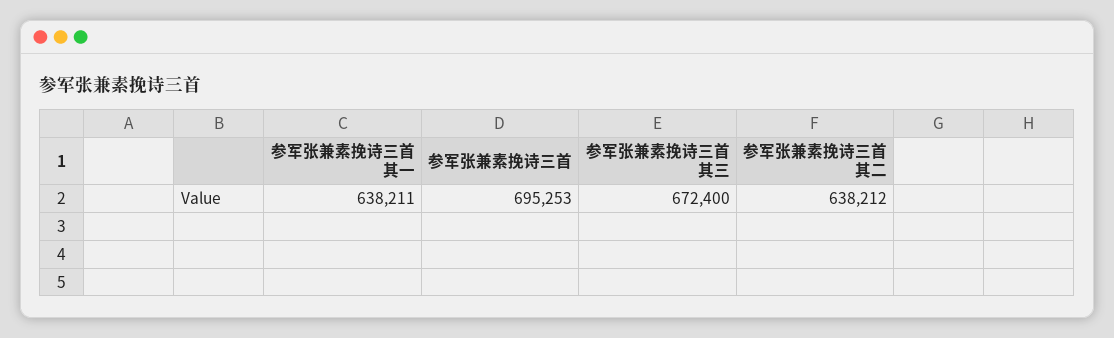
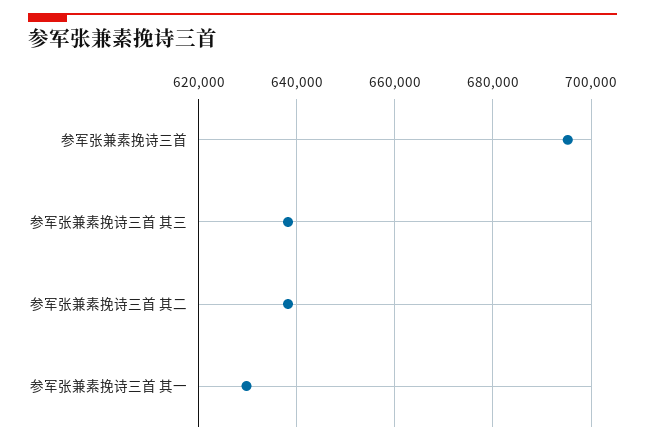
参军张兼素挽诗三首 其一: 638211 -> 630000
参军张兼素挽诗三首 其三: 672400 -> 638000

